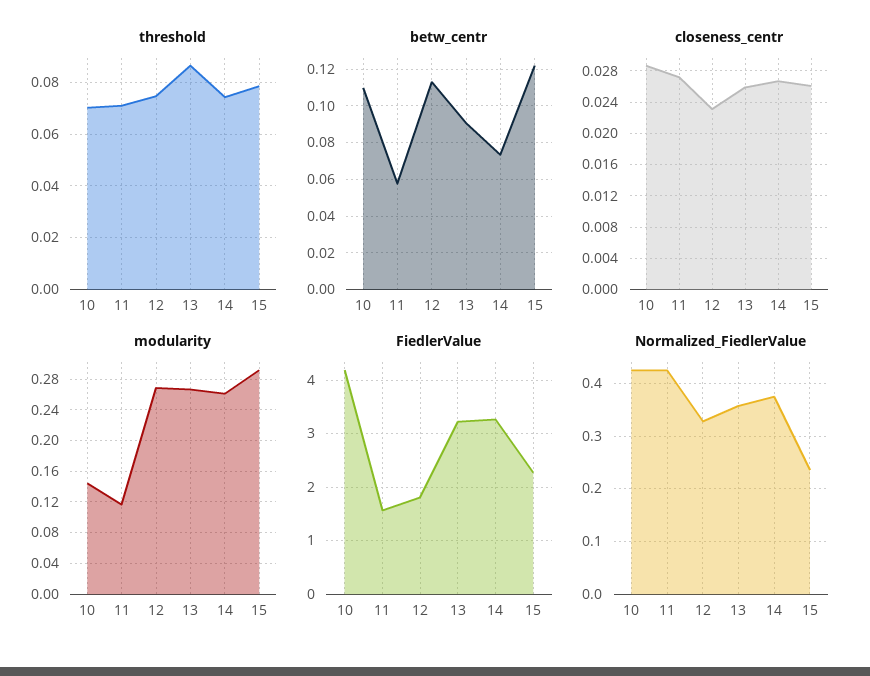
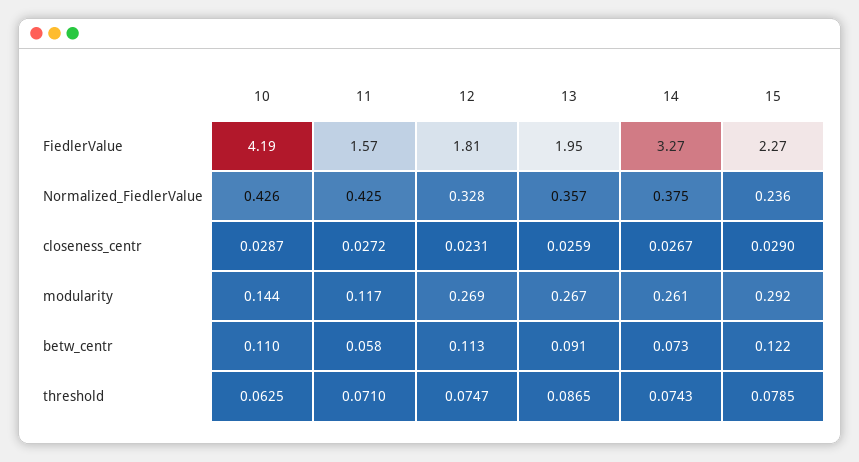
threshold, 10: 0.07 -> 0.0625
closeness_centr, 15: 0.026 -> 0.029
FiedlerValue, 13: 3.2 -> 1.95

